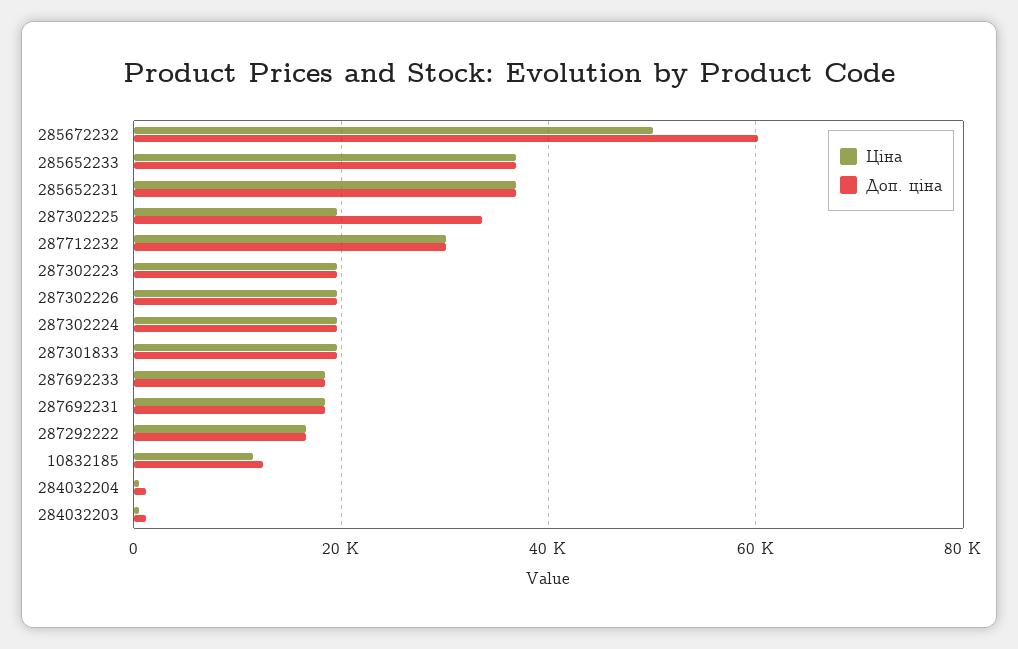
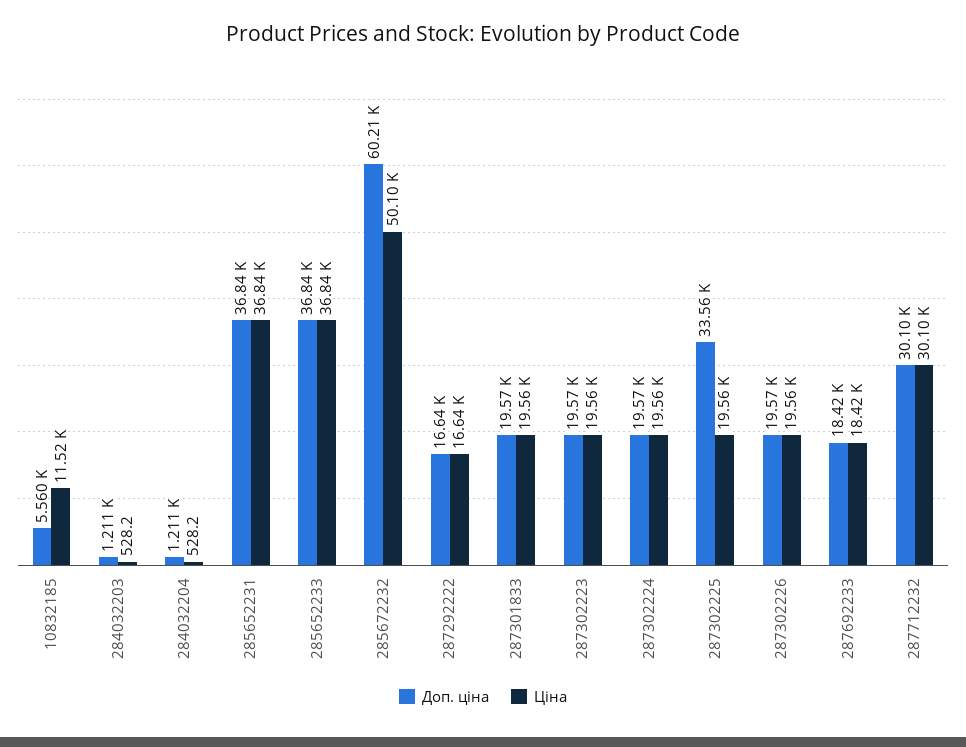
Ціна, 287692231: 18000 -> none
Доп. ціна, 287692231: 18000 -> none
Доп. ціна, 10832185: 12000 -> 5560

